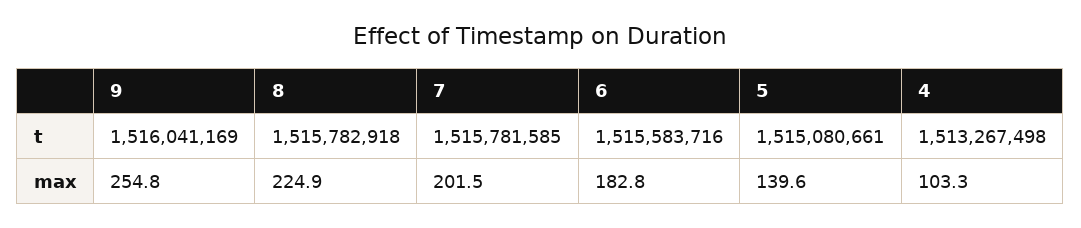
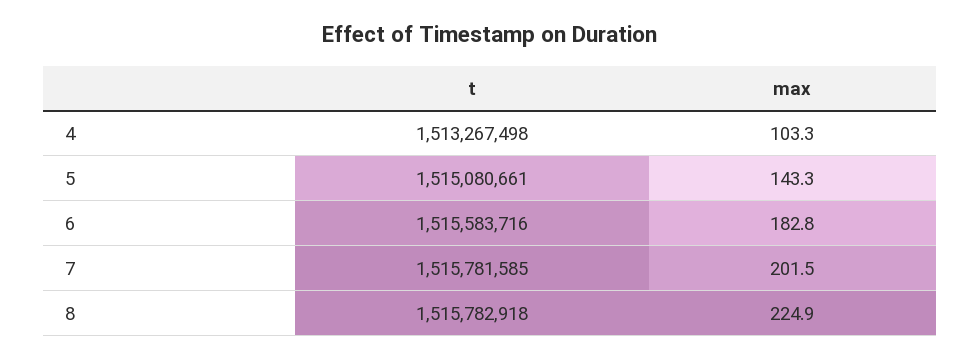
9, t: 1516041169 -> none
9, max: 254.8 -> none
5, max: 139.6 -> 143.3

